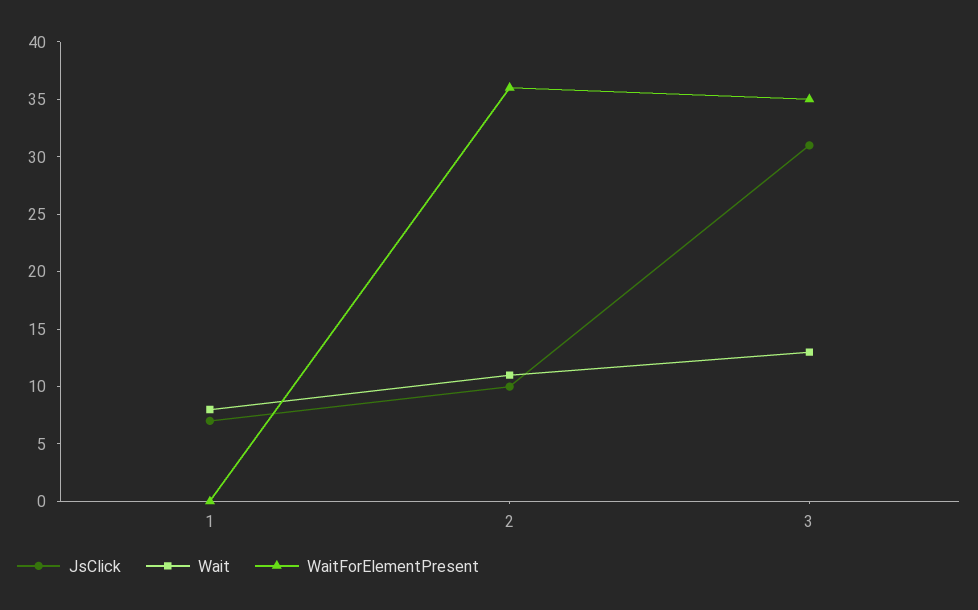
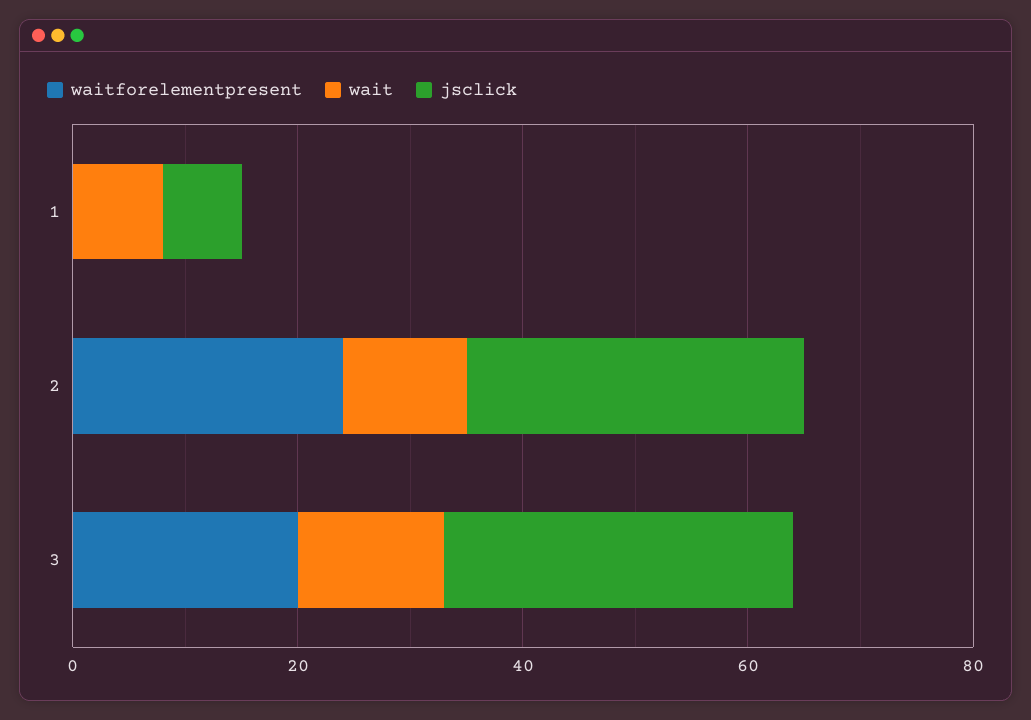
JsClick, 2: 10 -> 30
WaitForElementPresent, 2: 36 -> 25
WaitForElementPresent, 3: 35 -> 20

